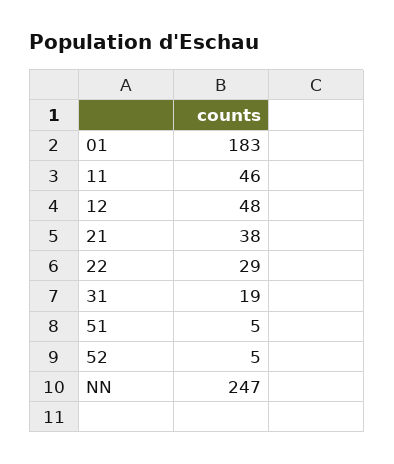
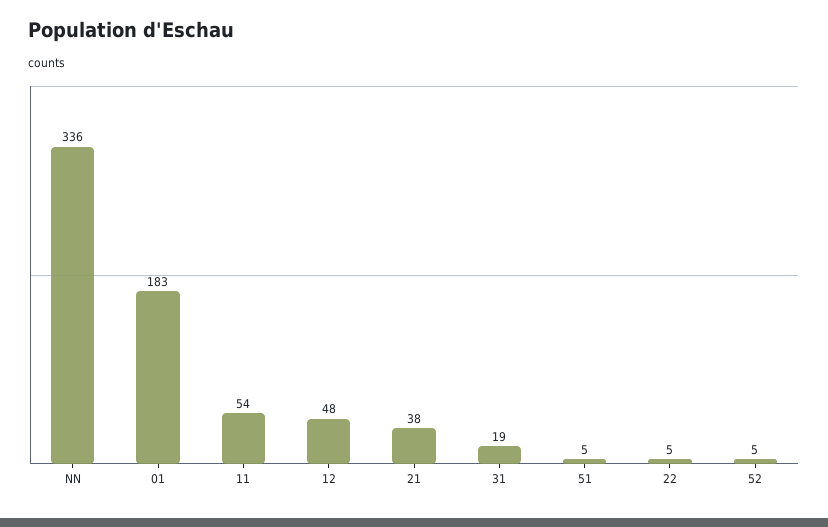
11: 46 -> 54
22: 29 -> 5
NN: 247 -> 336

